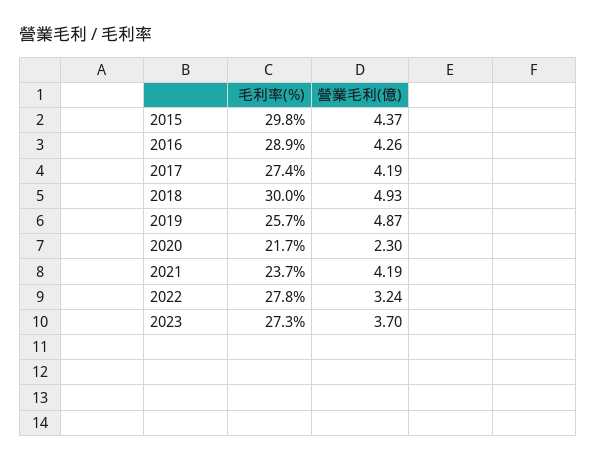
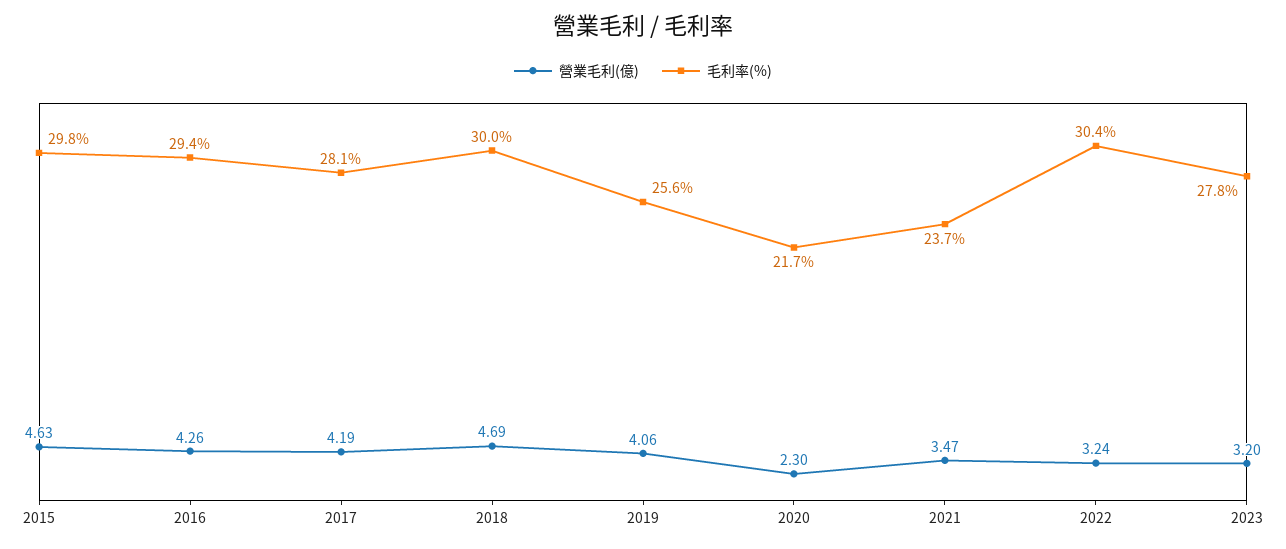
營業毛利(億), 2015: 4.37 -> 4.63
毛利率(%), 2016: 28.9 -> 29.4
毛利率(%), 2017: 27.4 -> 28.1
營業毛利(億), 2018: 4.93 -> 4.69
毛利率(%), 2019: 25.7 -> 25.6
營業毛利(億), 2019: 4.87 -> 4.06
營業毛利(億), 2021: 4.19 -> 3.47
毛利率(%), 2022: 27.8 -> 30.4
毛利率(%), 2023: 27.3 -> 27.8
營業毛利(億), 2023: 3.7 -> 3.2

